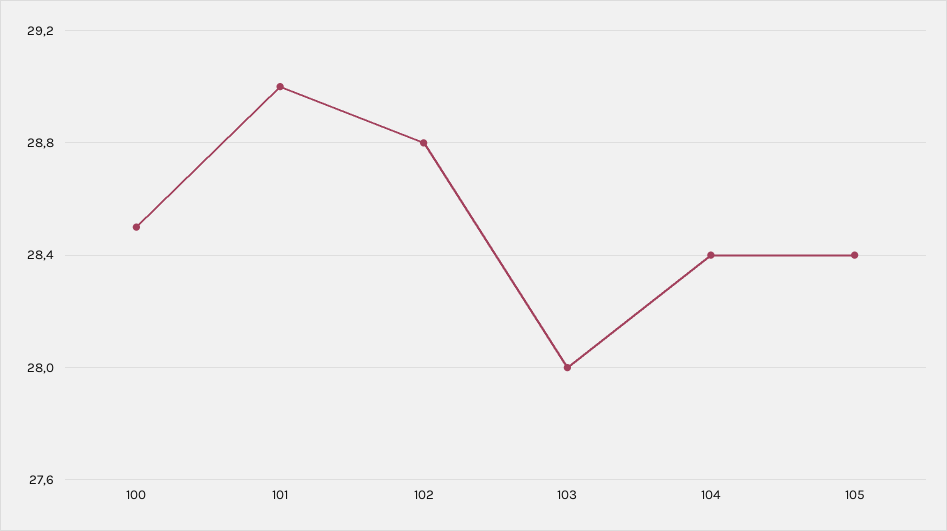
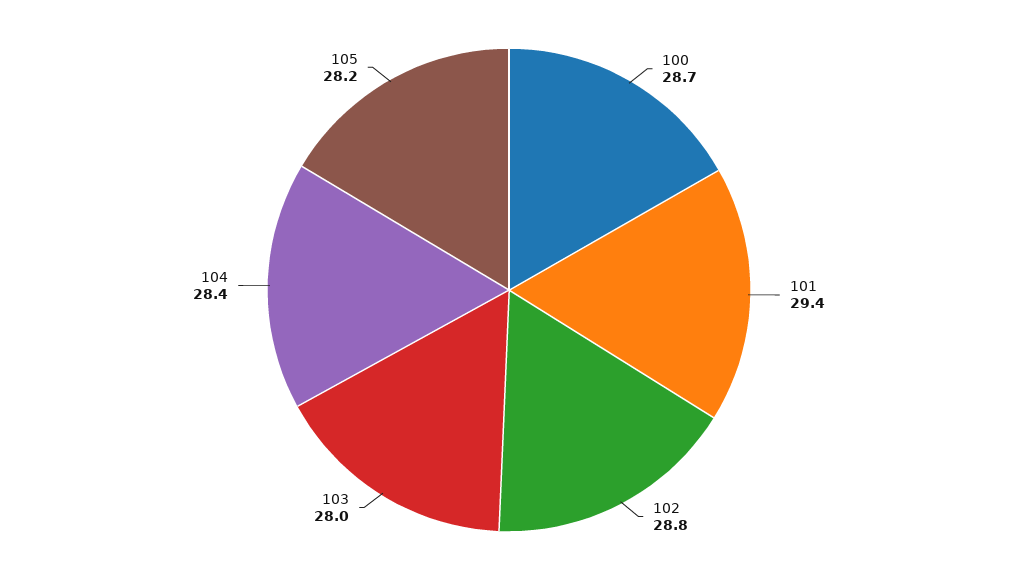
100: 28.5 -> 28.7
101: 29 -> 29.4
105: 28.4 -> 28.2

